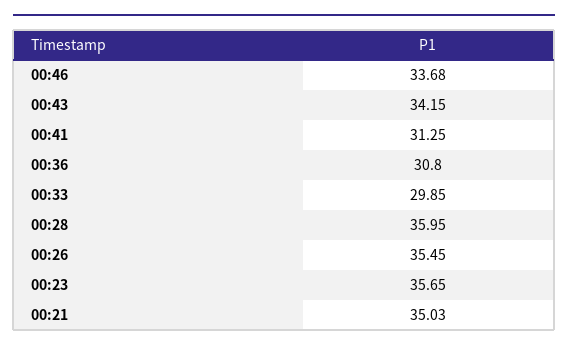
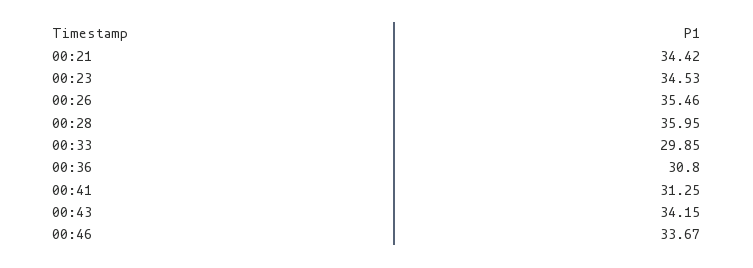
00:46: 33.68 -> 33.67
00:26: 35.45 -> 35.46
00:23: 35.65 -> 34.53
00:21: 35.03 -> 34.42

